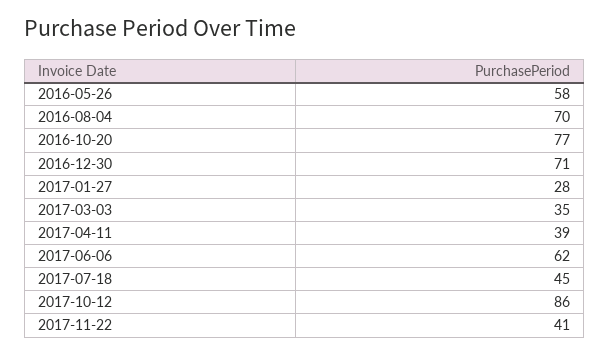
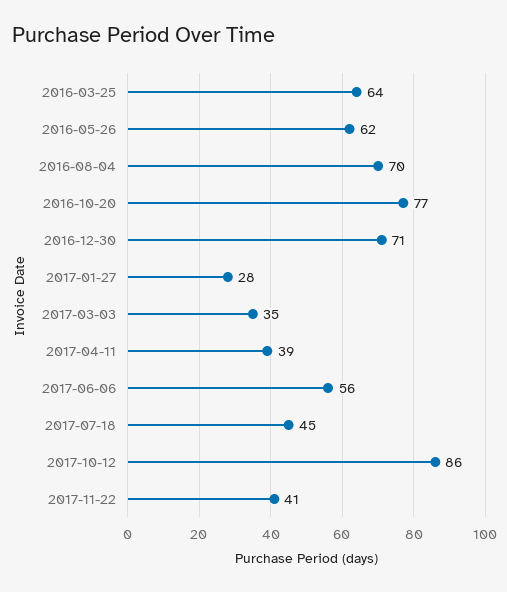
2016-05-26: 58 -> 62
2017-06-06: 62 -> 56
2016-03-25: none -> 64

